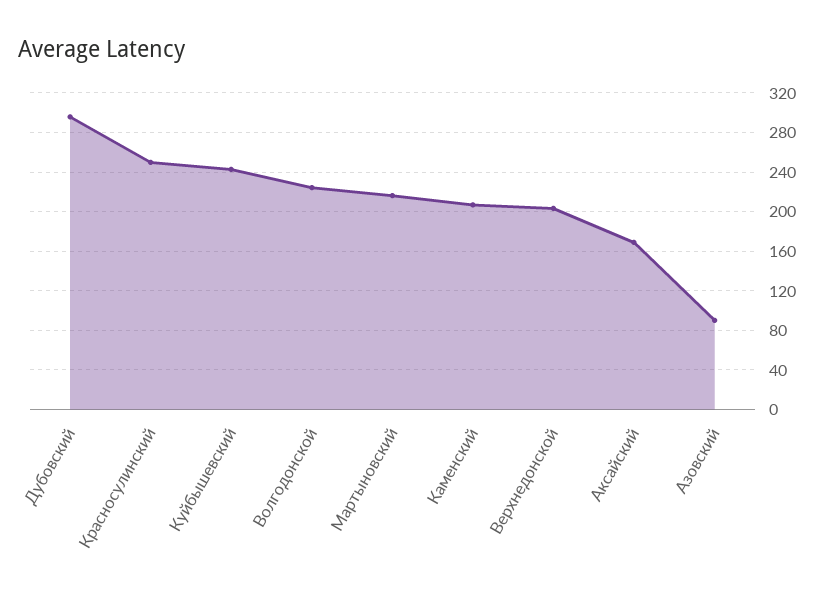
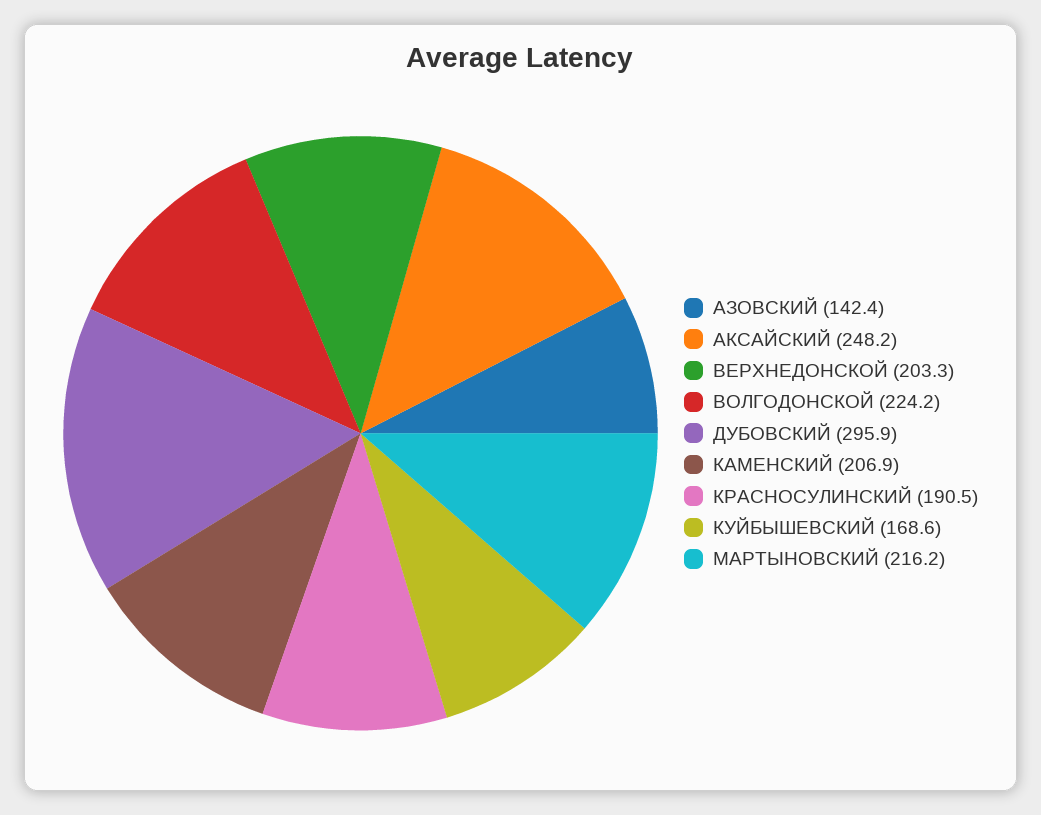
Красносулинский: 250 -> 190.5
Куйбышевский: 240 -> 168.6
Аксайский: 170 -> 248.2
Азовский: 90 -> 142.4

